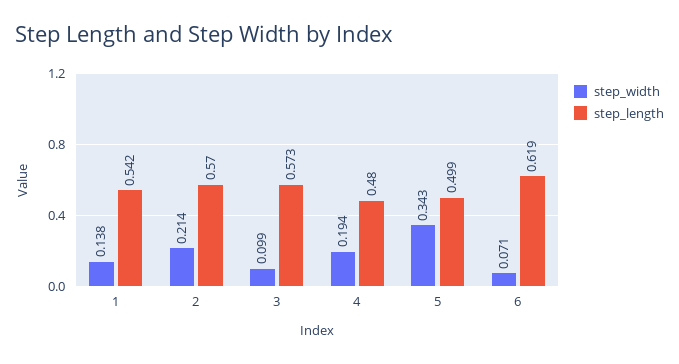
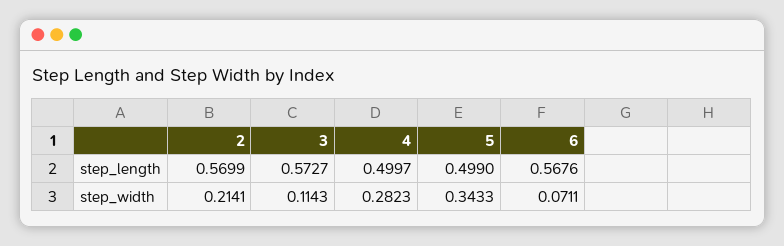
step_width, 1: 0.138 -> none
step_length, 1: 0.542 -> none
step_width, 3: 0.099 -> 0.1143
step_width, 4: 0.194 -> 0.2823
step_length, 4: 0.48 -> 0.4997
step_length, 6: 0.619 -> 0.5676

